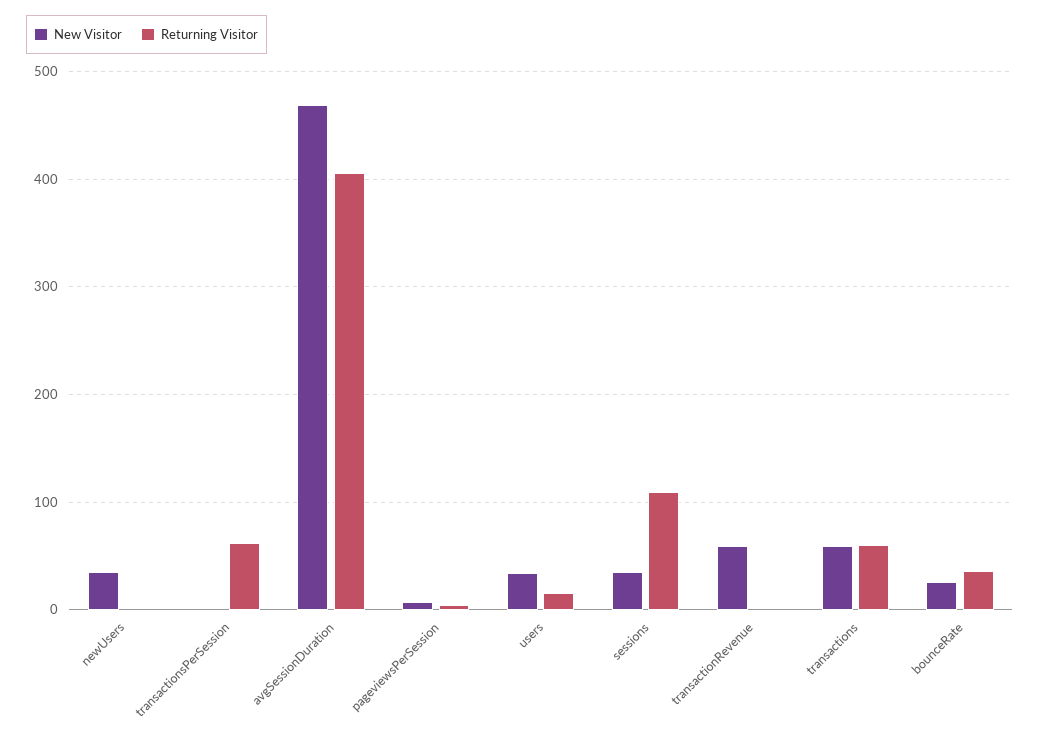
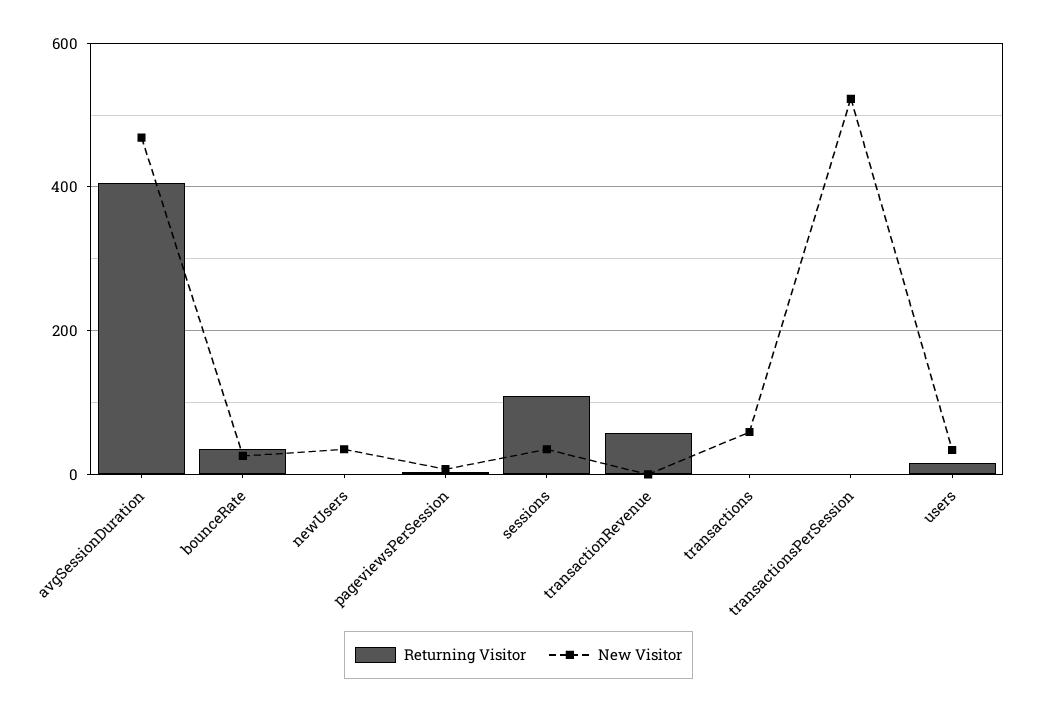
New Visitor, transactionsPerSession: 0 -> 520
Returning Visitor, transactionsPerSession: 60 -> 0
New Visitor, transactionRevenue: 60 -> 0
Returning Visitor, transactionRevenue: 0 -> 60
Returning Visitor, transactions: 60 -> 0

